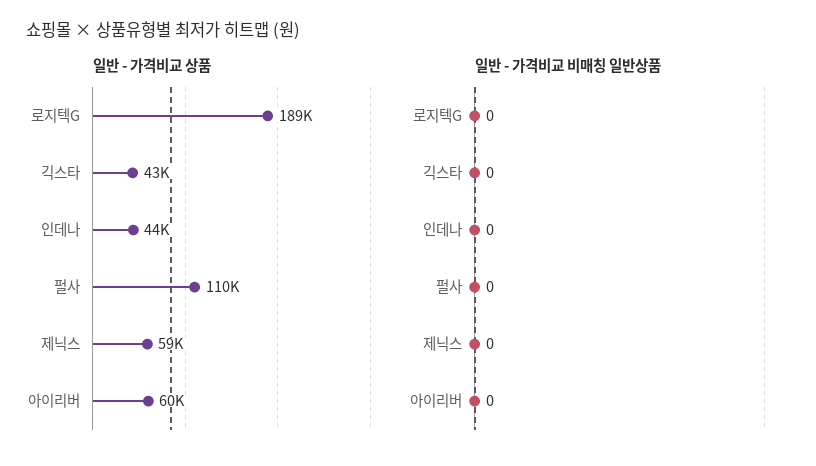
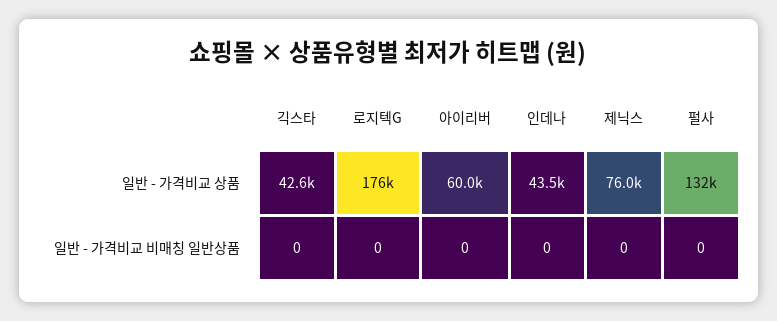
일반 - 가격비교 상품, 로지텍G: 189000 -> 176000
일반 - 가격비교 상품, 펄사: 110000 -> 132000
일반 - 가격비교 상품, 제닉스: 59000 -> 76000

